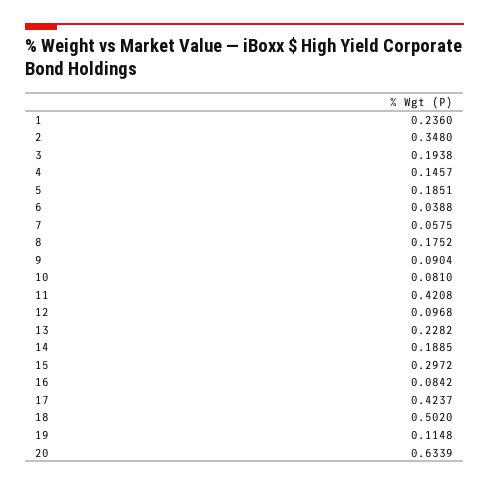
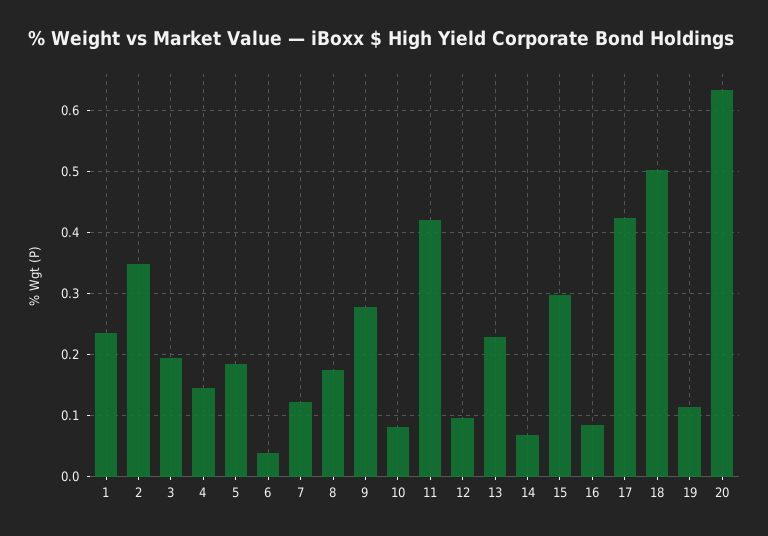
7: 0.0575 -> 0.12
9: 0.0904 -> 0.28
14: 0.1885 -> 0.07

